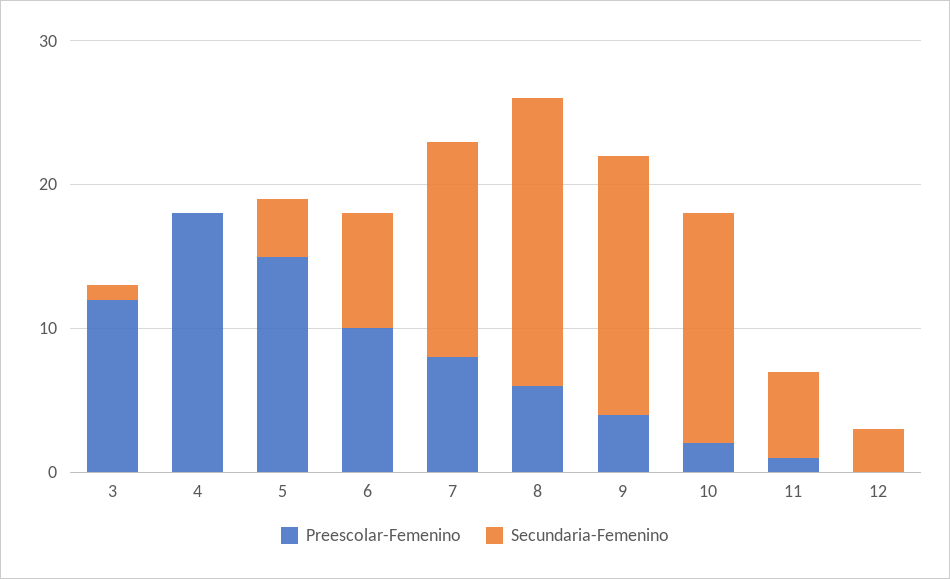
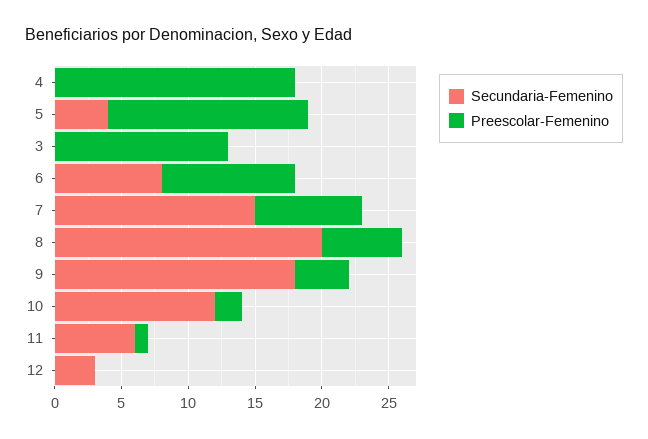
Preescolar-Femenino, 3: 12 -> 13
Secundaria-Femenino, 3: 1 -> 0
Secundaria-Femenino, 10: 16 -> 12

